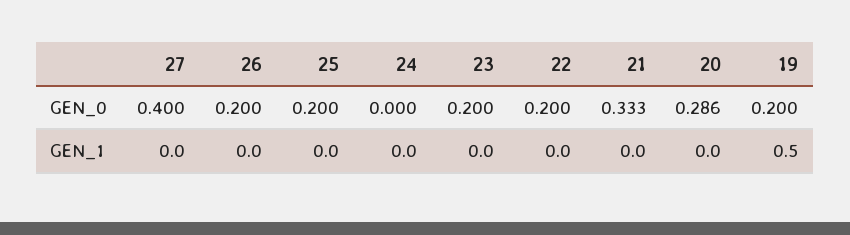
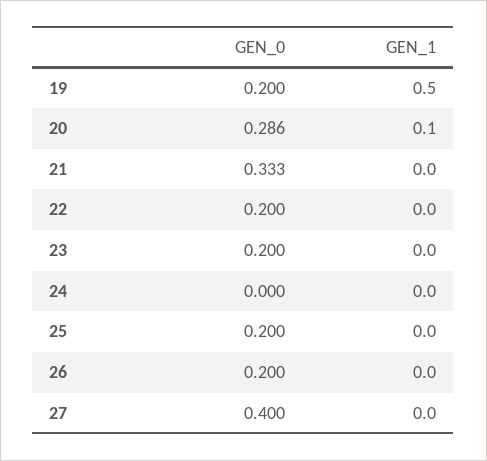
20, GEN_1: 0 -> 0.1

